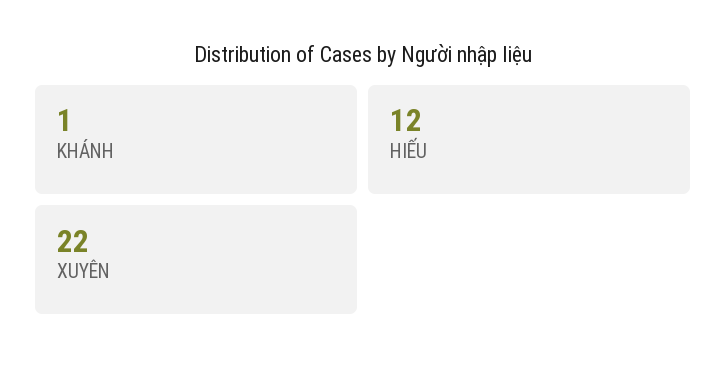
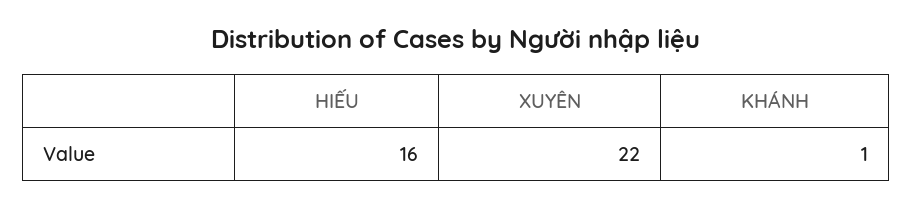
HIẾU: 12 -> 16

